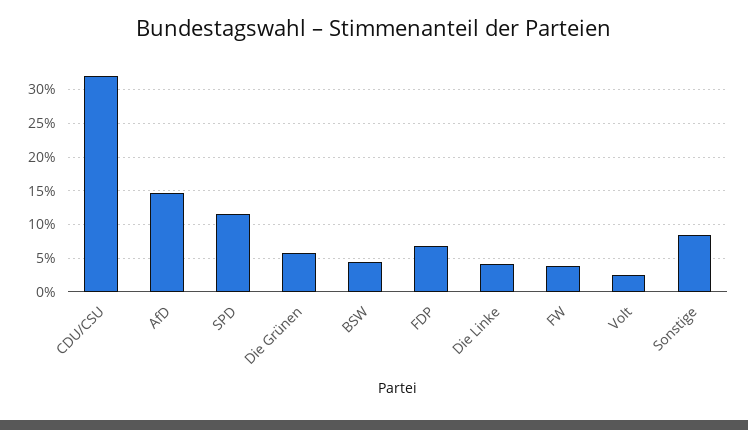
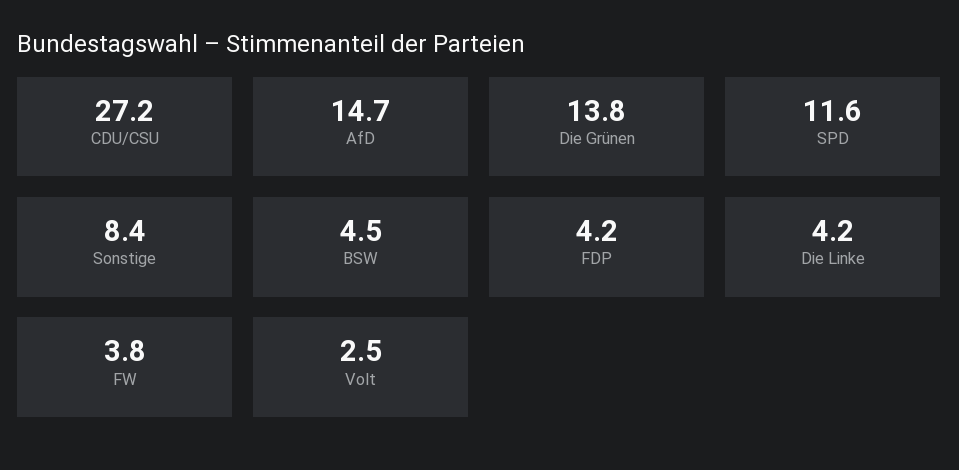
CDU/CSU: 32 -> 27.2
Die Grünen: 6 -> 13.8
FDP: 7 -> 4.2

